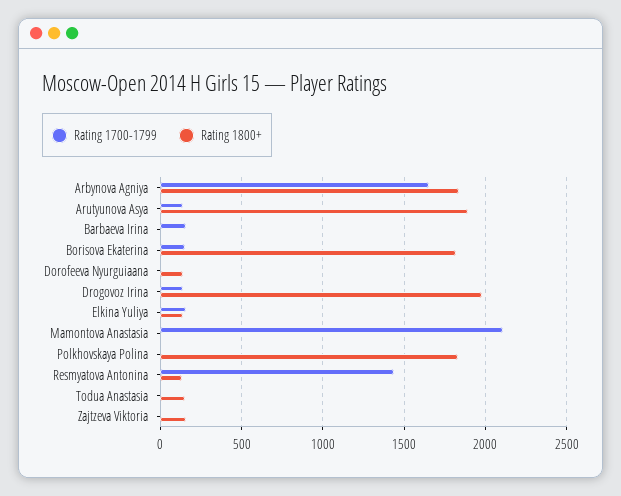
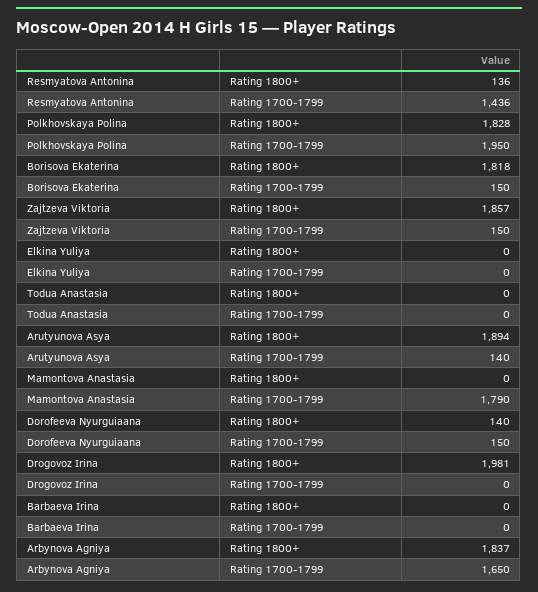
Rating 1700-1799, Barbaeva Irina: 150 -> 0
Rating 1700-1799, Dorofeeva Nyurguiaana: 0 -> 150
Rating 1700-1799, Drogovoz Irina: 150 -> 0
Rating 1700-1799, Elkina Yuliya: 150 -> 0
Rating 1800+, Elkina Yuliya: 150 -> 0
Rating 1700-1799, Mamontova Anastasia: 2100 -> 1790
Rating 1700-1799, Polkhovskaya Polina: 0 -> 1950
Rating 1800+, Todua Anastasia: 150 -> 0
Rating 1700-1799, Zajtzeva Viktoria: 0 -> 150
Rating 1800+, Zajtzeva Viktoria: 150 -> 1857

